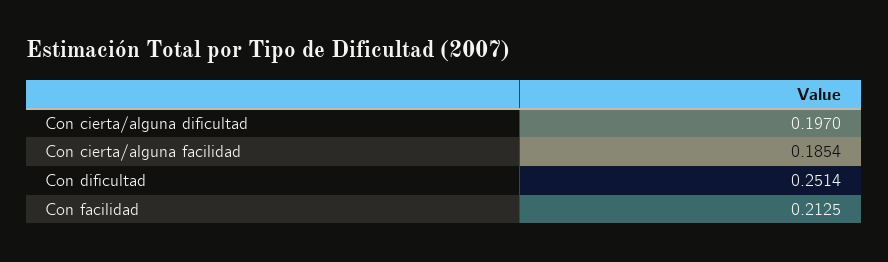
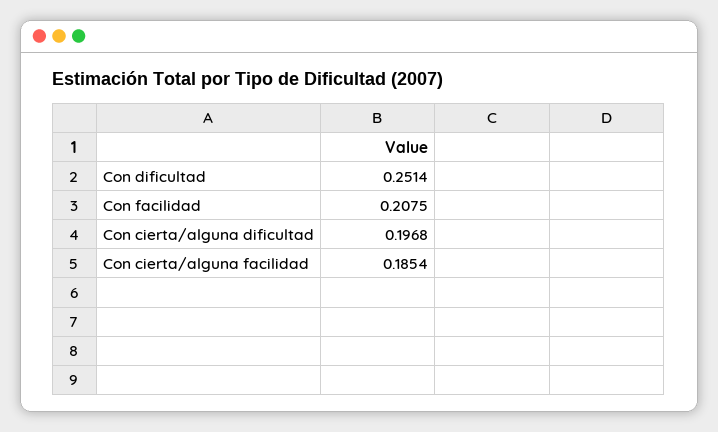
Con cierta/alguna dificultad: 0.197 -> 0.1968
Con facilidad: 0.2125 -> 0.2075

